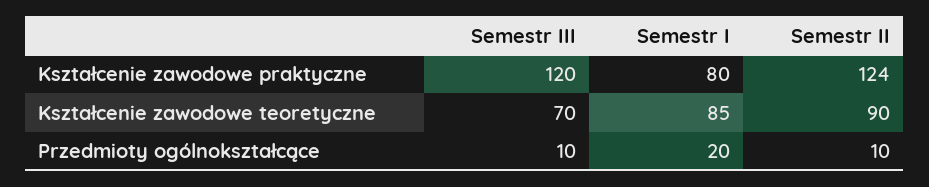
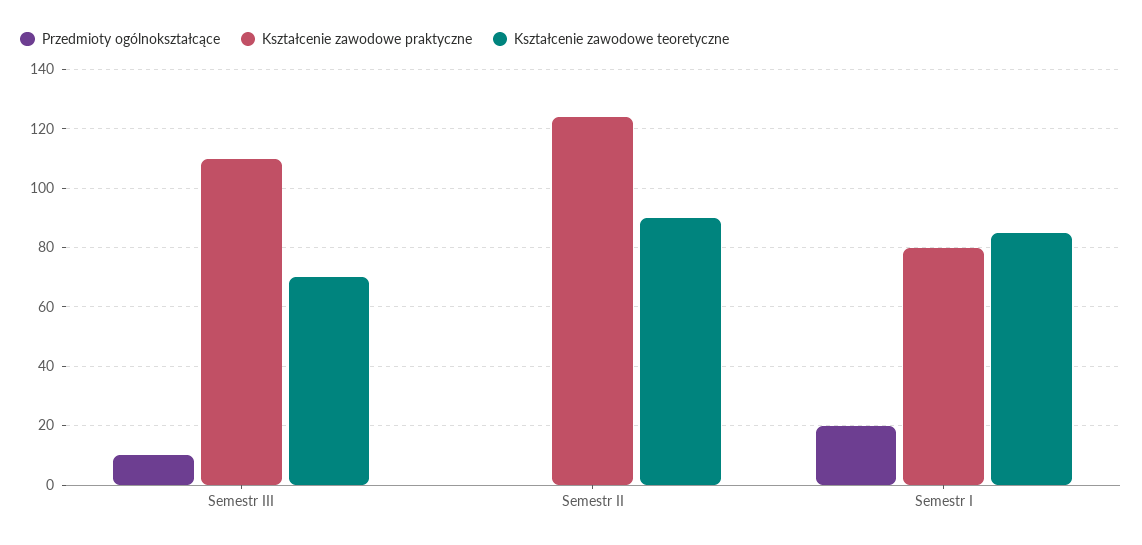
Kształcenie zawodowe praktyczne, Semestr III: 120 -> 110
Przedmioty ogólnokształcące, Semestr II: 10 -> 0

